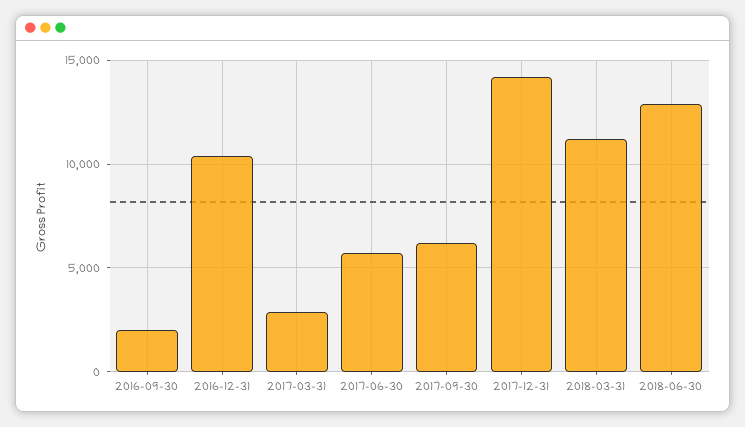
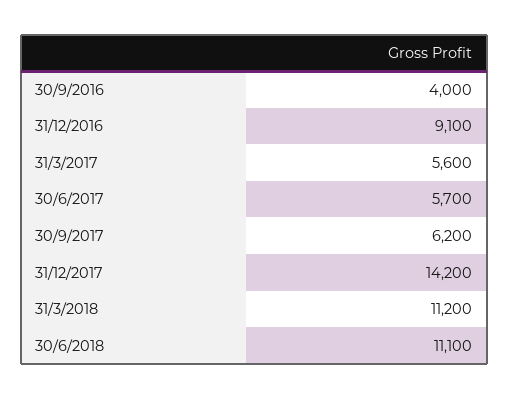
2016-09-30: 2000 -> 4000
2016-12-31: 10500 -> 9100
2017-03-31: 3000 -> 5600
2018-06-30: 13000 -> 11100

